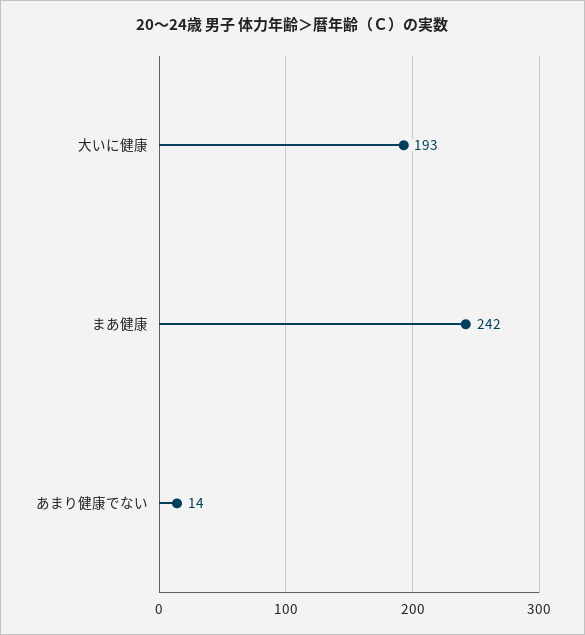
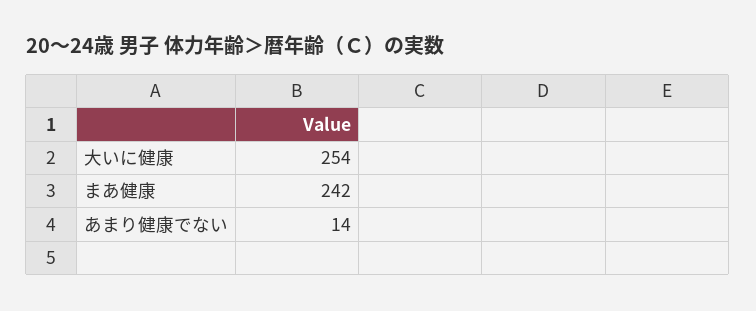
大いに健康: 193 -> 254

